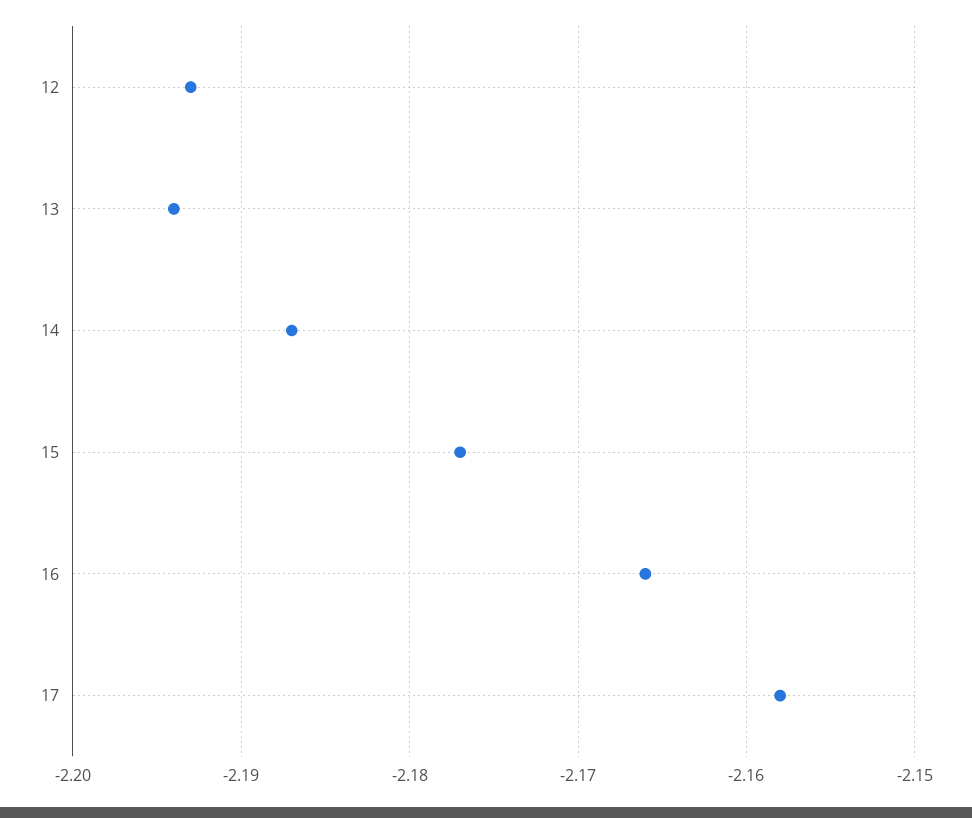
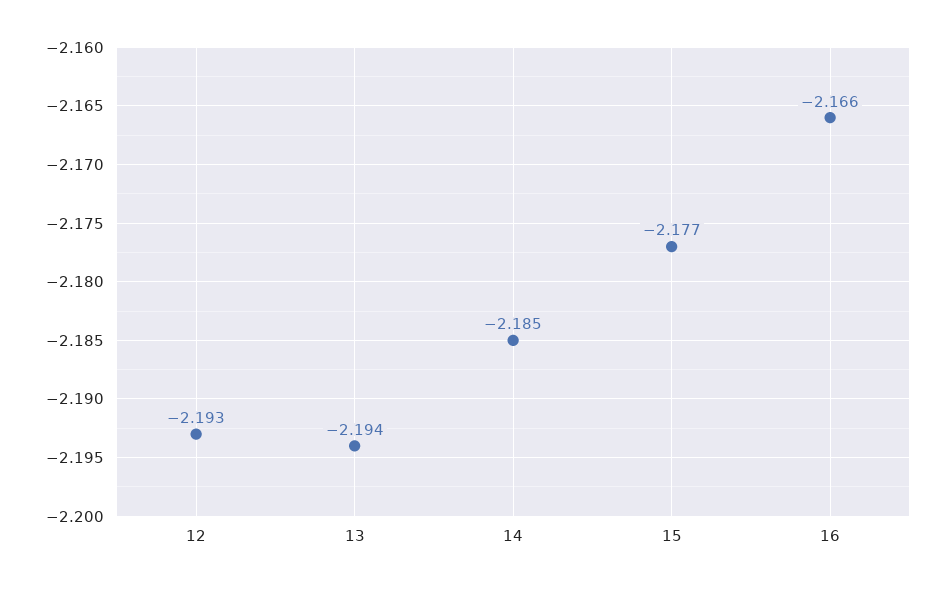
14: -2.187 -> -2.185
17: -2.158 -> none

